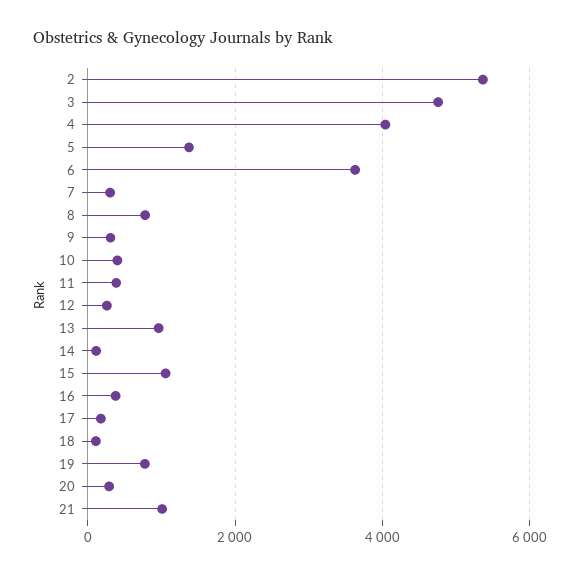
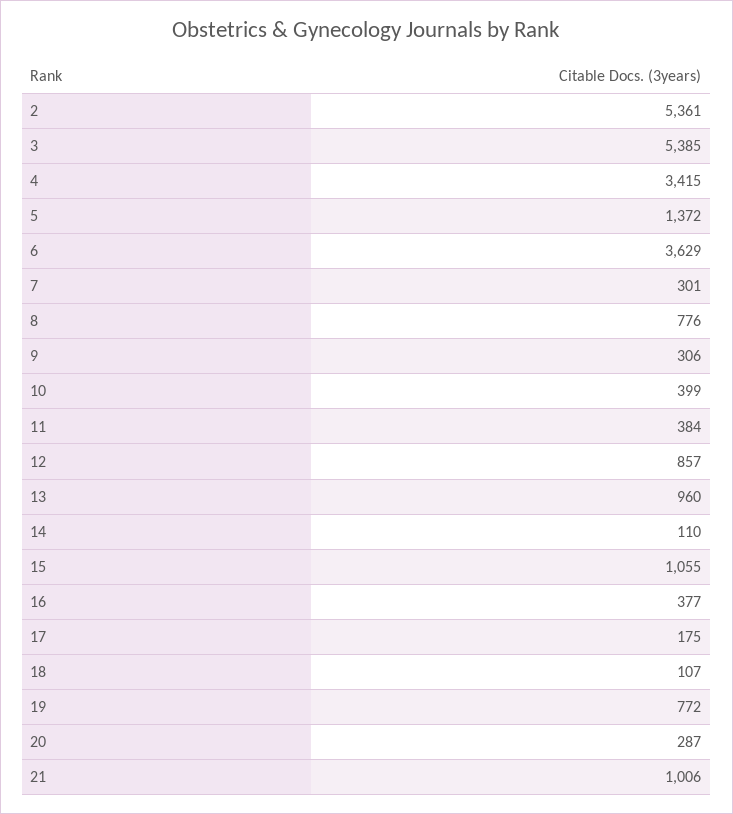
3: 4800 -> 5385
4: 4000 -> 3415
12: 200 -> 857

